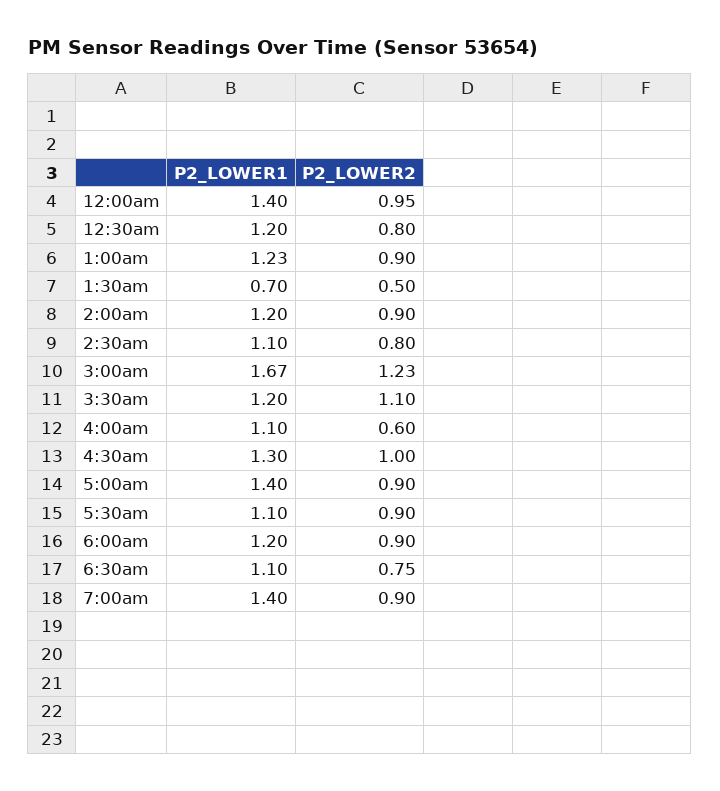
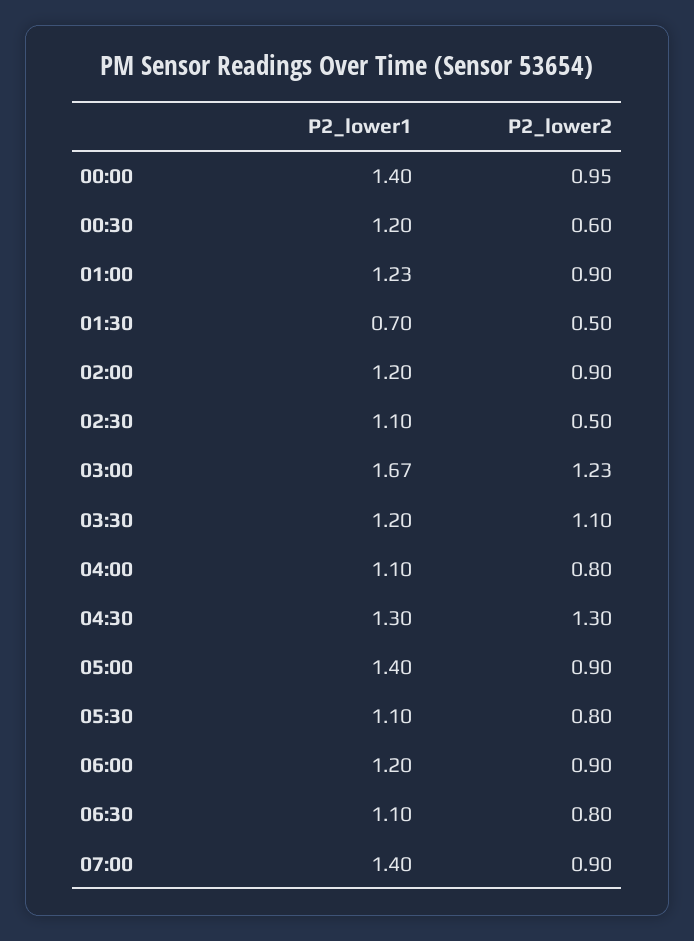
P2_LOWER2, 12:30am: 0.8 -> 0.6
P2_LOWER2, 2:30am: 0.8 -> 0.5
P2_LOWER2, 4:00am: 0.6 -> 0.8
P2_LOWER2, 4:30am: 1 -> 1.3
P2_LOWER2, 5:30am: 0.9 -> 0.8
P2_LOWER2, 6:30am: 0.75 -> 0.8

